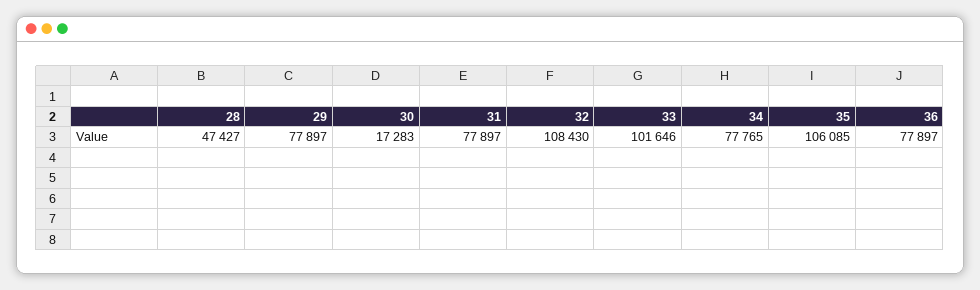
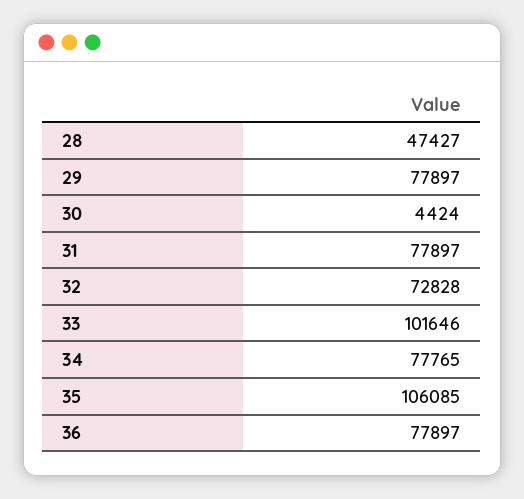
30: 17283 -> 4424
32: 108430 -> 72828

